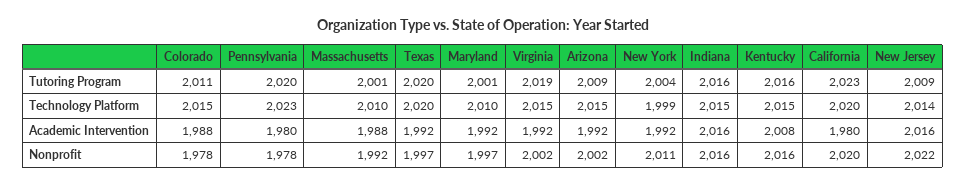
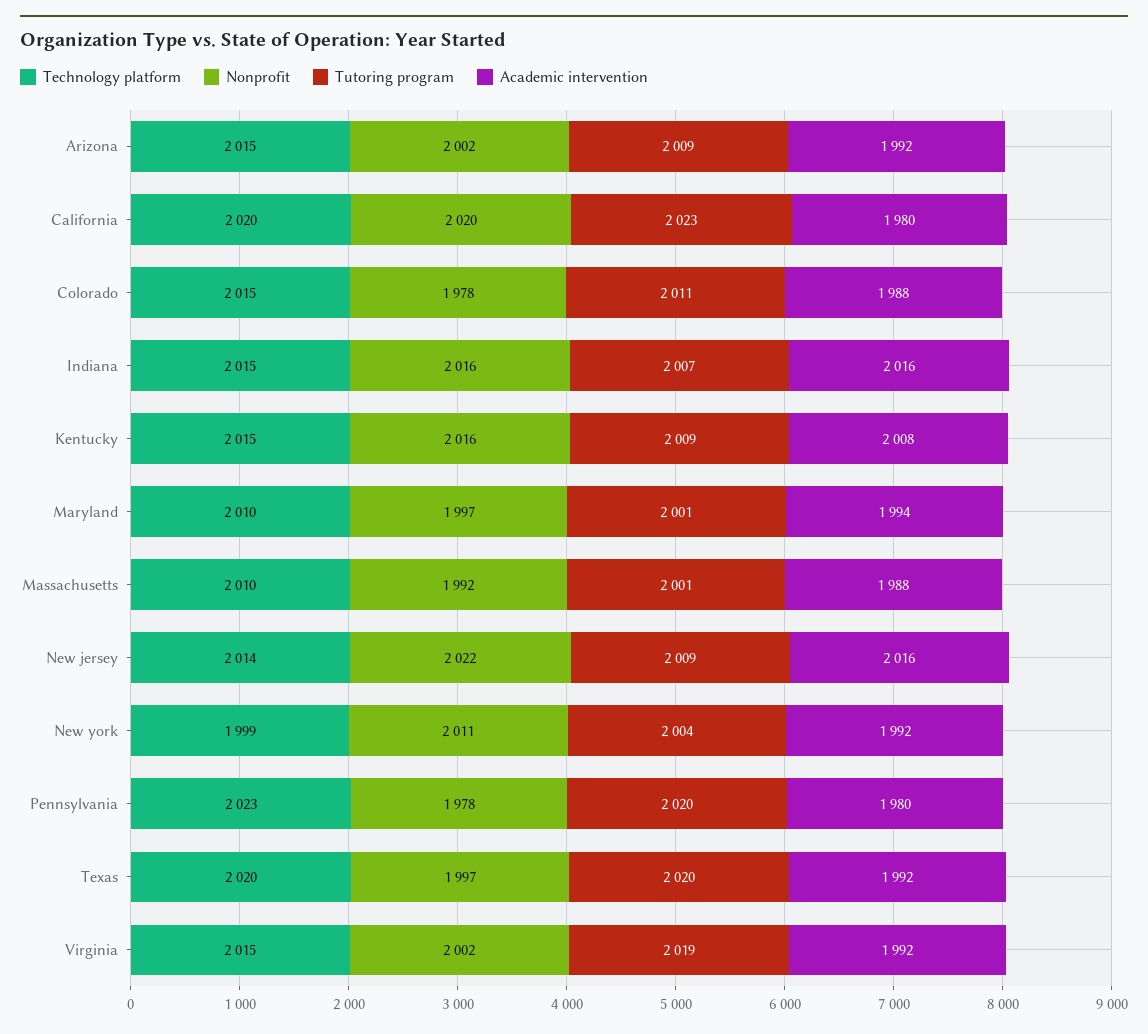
Tutoring Program, Indiana: 2016 -> 2007
Tutoring Program, Kentucky: 2016 -> 2009
Academic Intervention, Maryland: 1992 -> 1994

